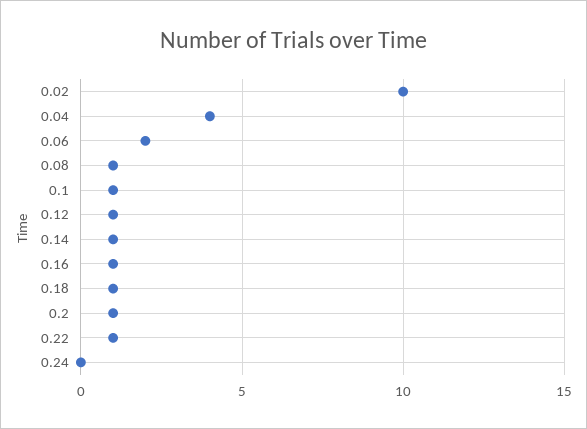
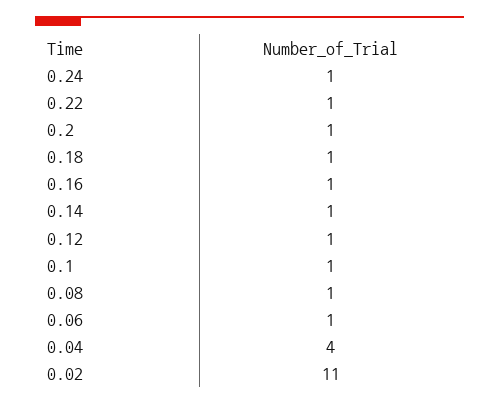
0.02: 10 -> 11
0.06: 2 -> 1
0.24: 0 -> 1

